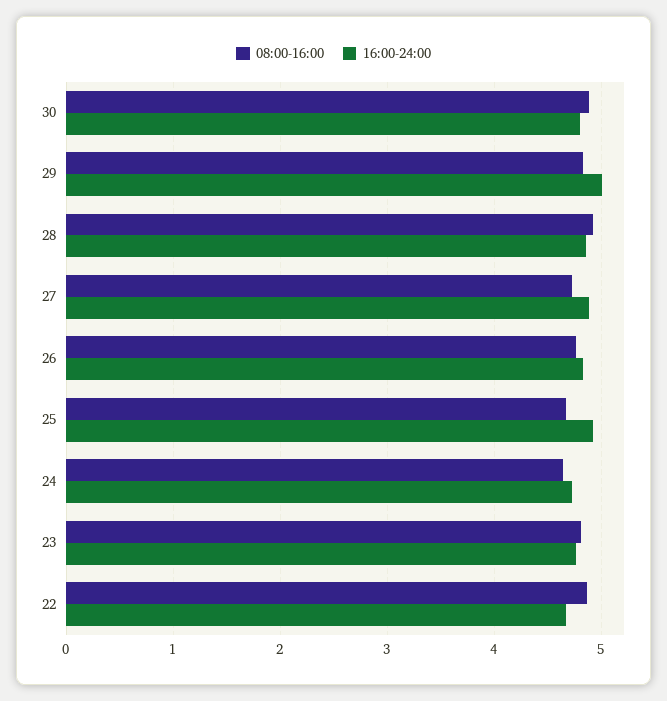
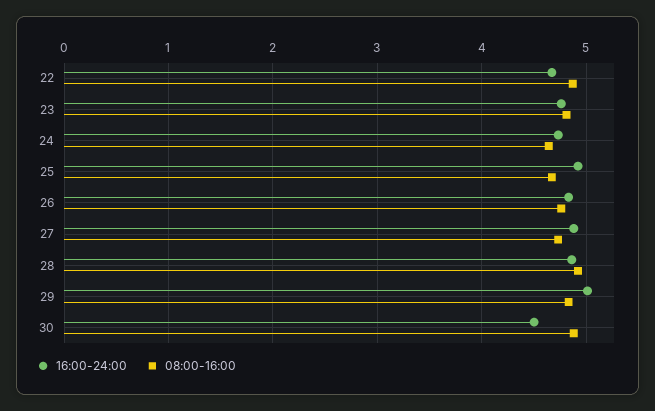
16:00-24:00, 30: 4.8 -> 4.5

